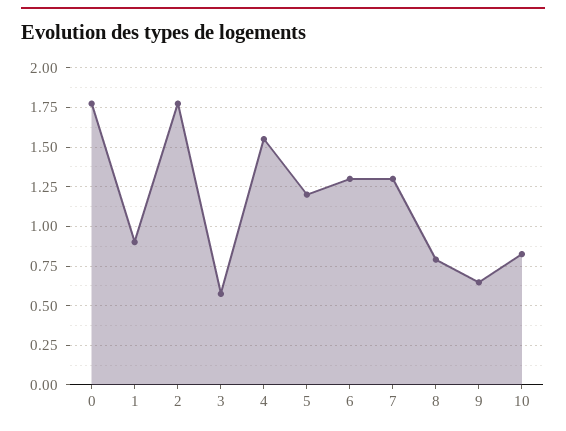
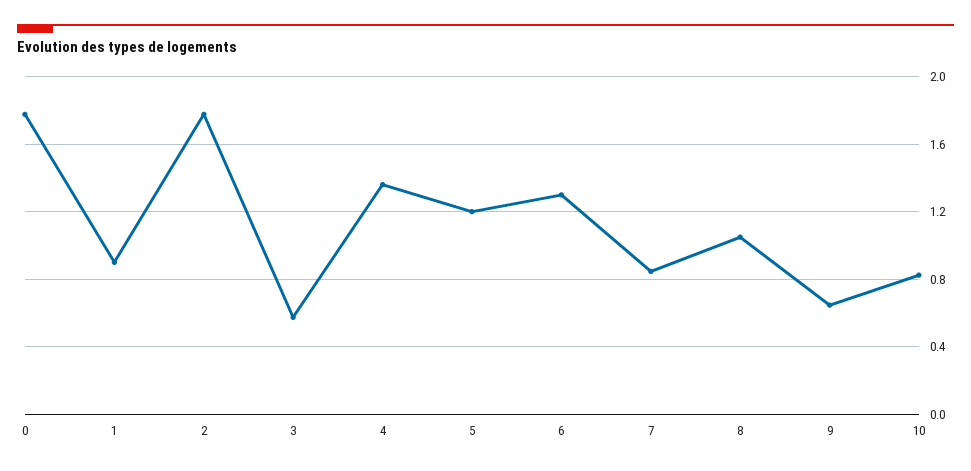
4: 1.55 -> 1.35
7: 1.3 -> 0.85
8: 0.8 -> 1.05

